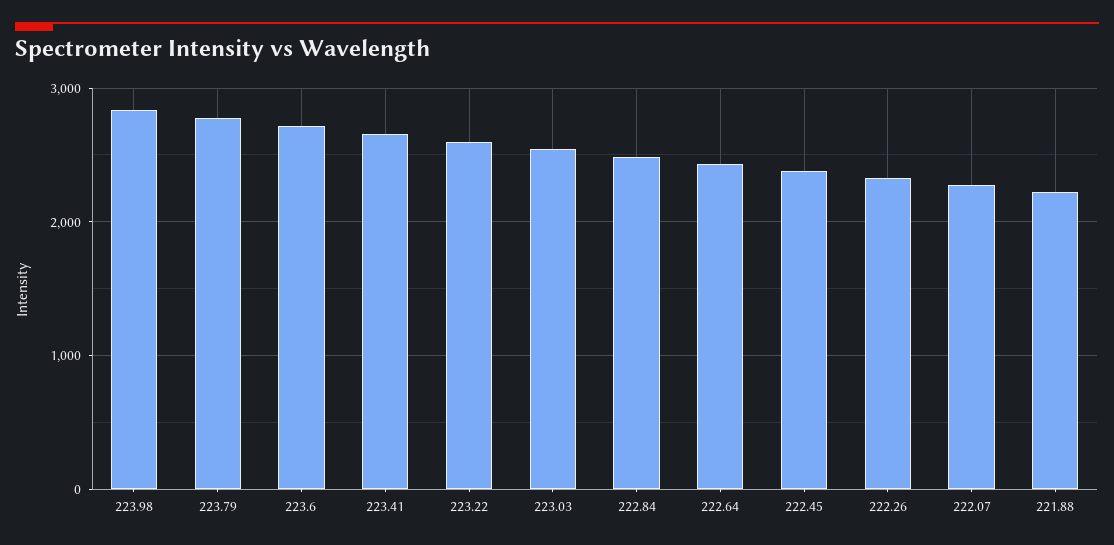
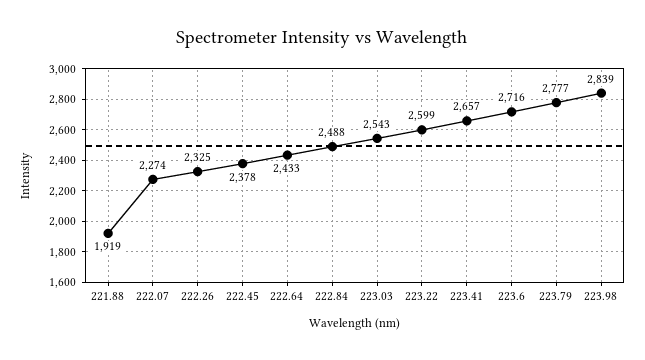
221.88: 2200 -> 1919

